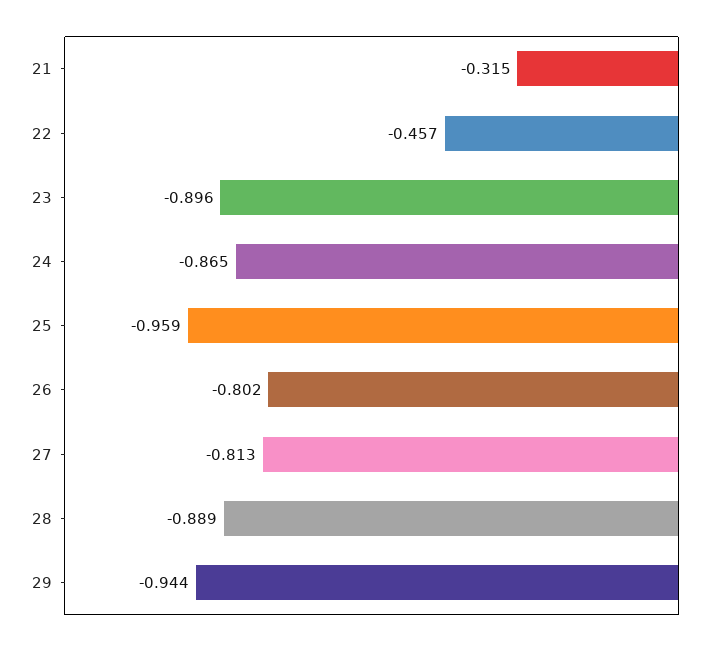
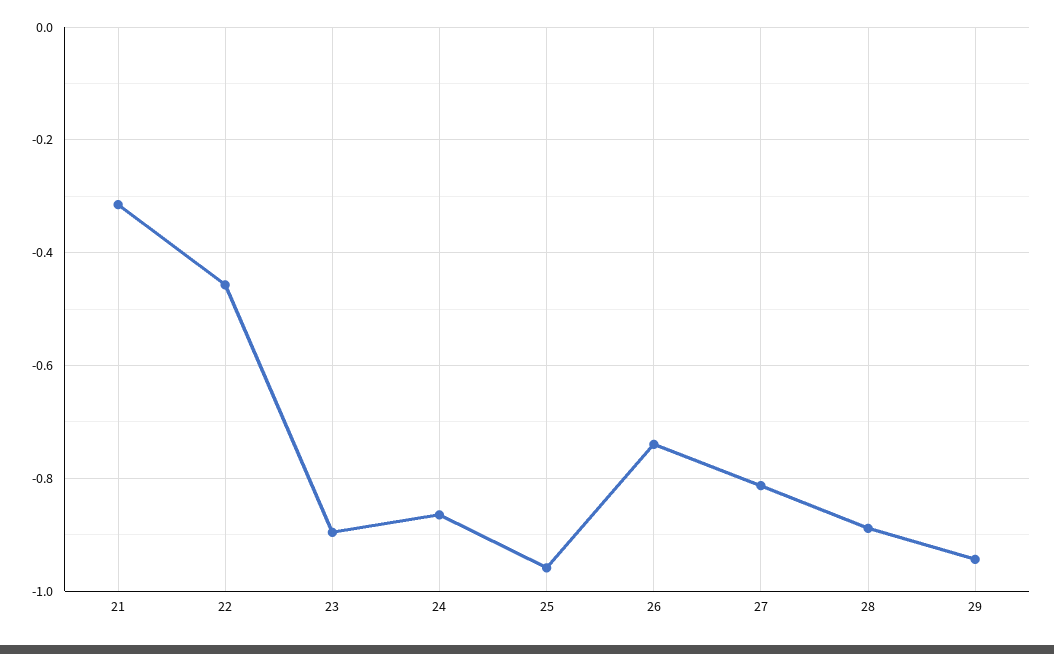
26: -0.802 -> -0.74

